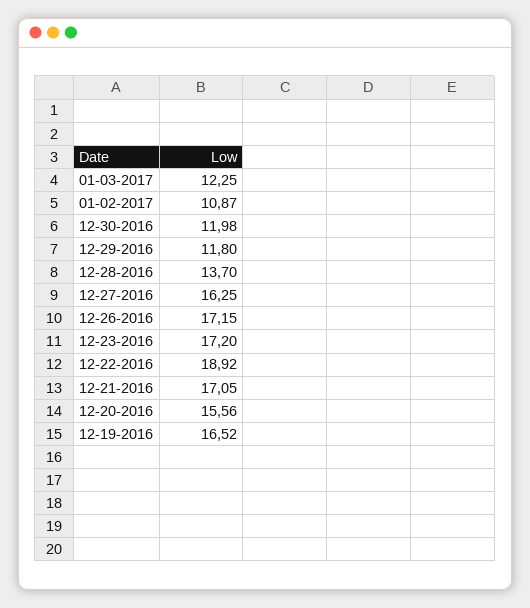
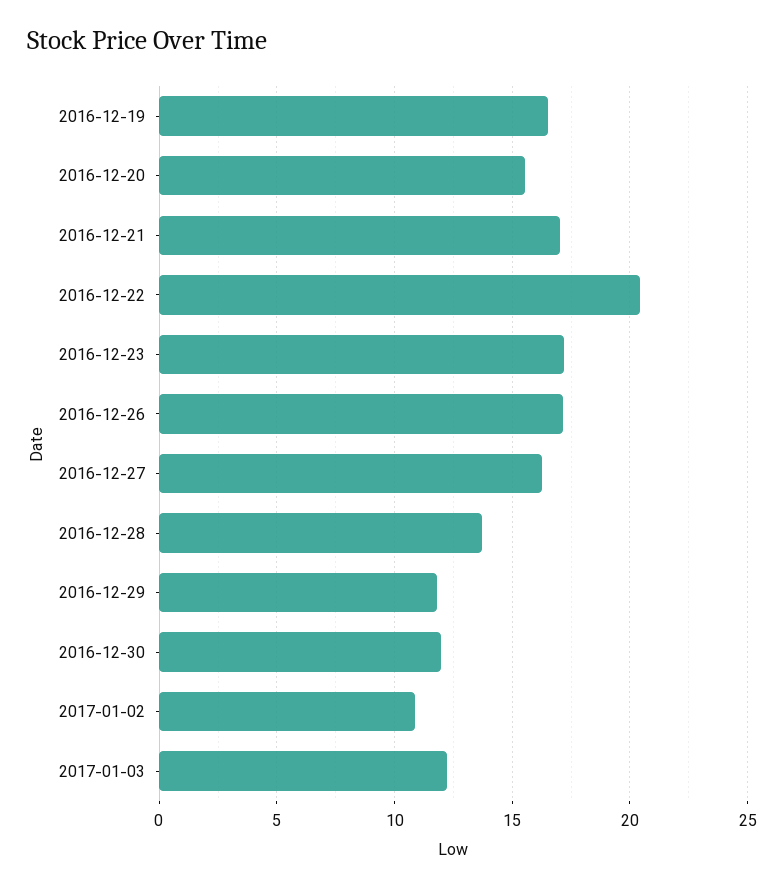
12-22-2016: 18.92 -> 20.5

